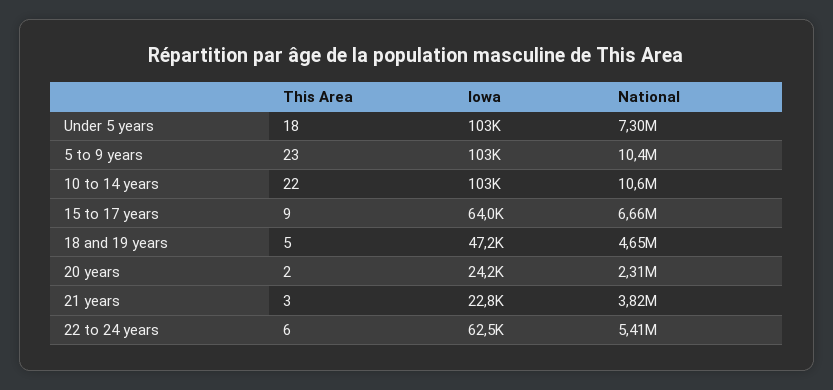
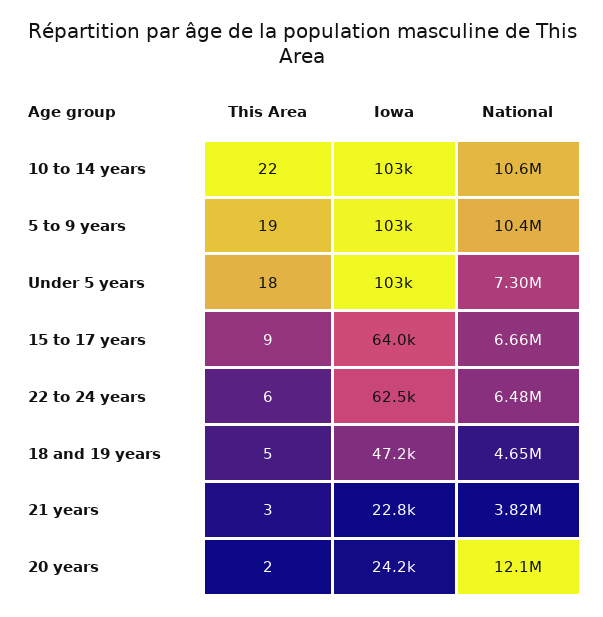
This Area, 5 to 9 years: 23 -> 19
National, 20 years: 2310000 -> 12100000
National, 22 to 24 years: 5410000 -> 6480000

